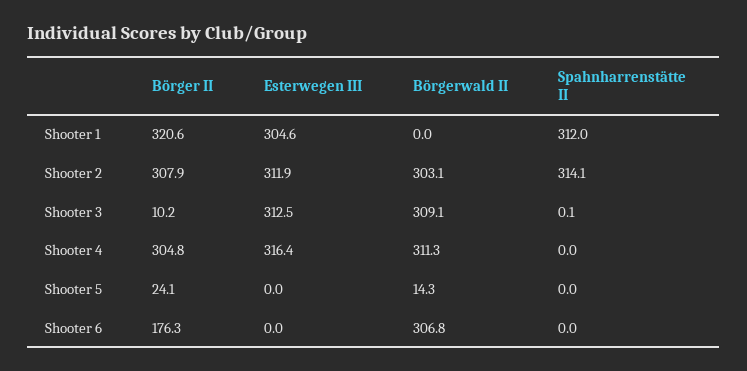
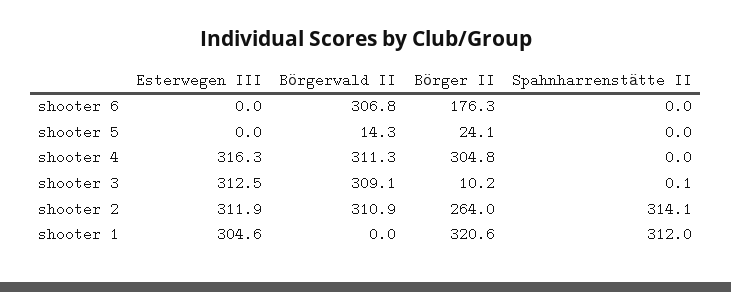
Börger II, Shooter 2: 307.9 -> 264
Börgerwald II, Shooter 2: 303.1 -> 310.9
Esterwegen III, Shooter 4: 316.4 -> 316.3

